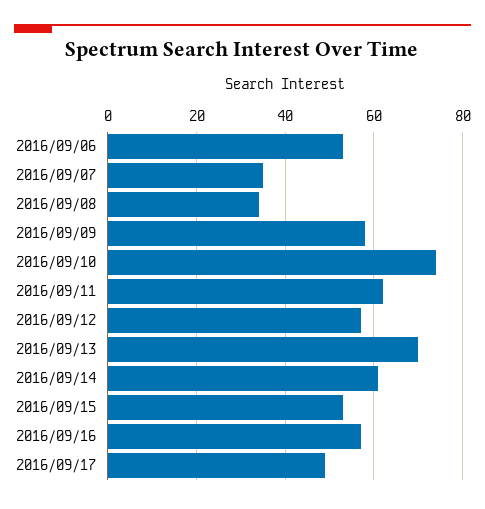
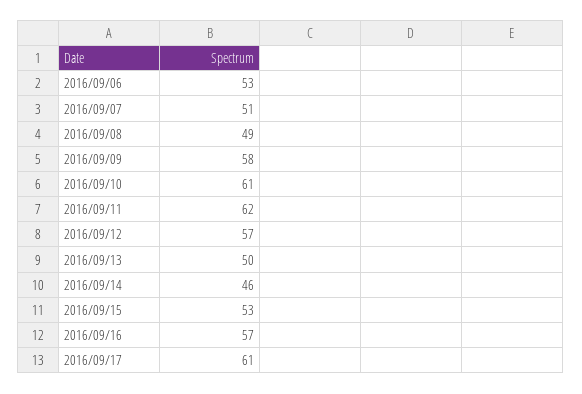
2016/09/07: 35 -> 51
2016/09/08: 35 -> 49
2016/09/10: 75 -> 61
2016/09/13: 70 -> 50
2016/09/14: 60 -> 46
2016/09/17: 50 -> 61

